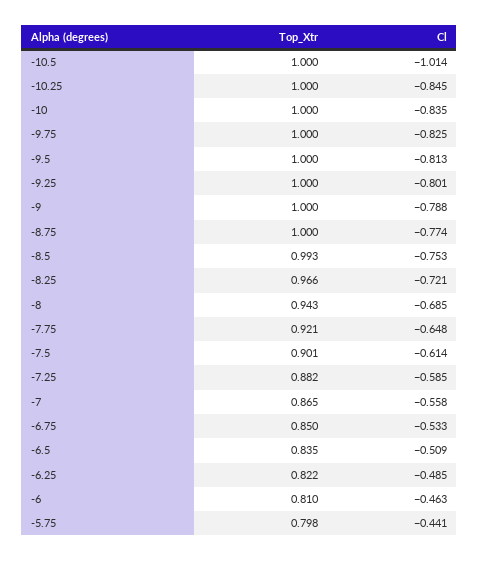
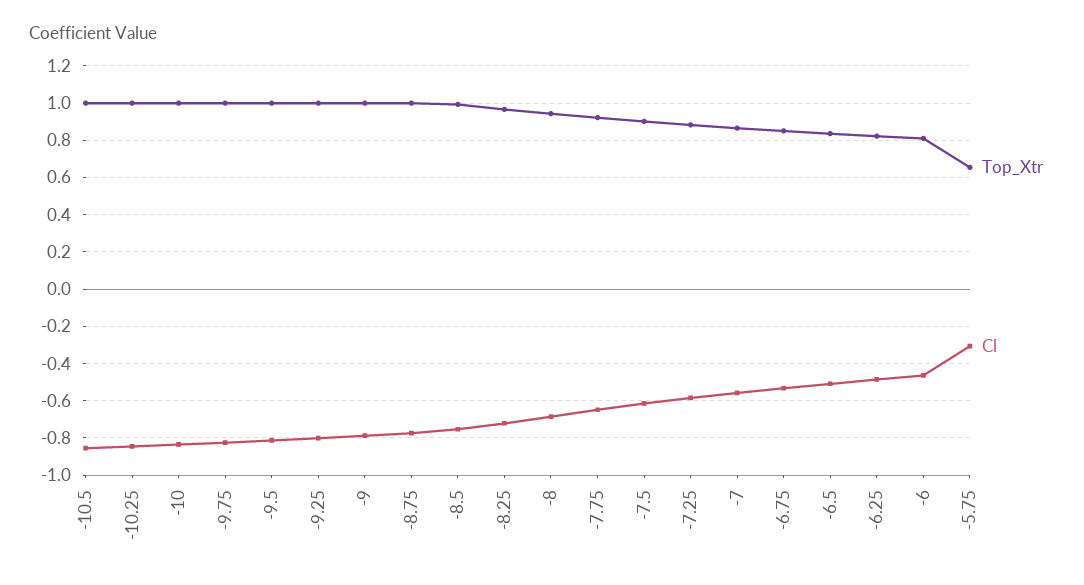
Cl, -10.5: -1.014 -> -0.85
Top_Xtr, -5.75: 0.798 -> 0.65
Cl, -5.75: -0.441 -> -0.3

